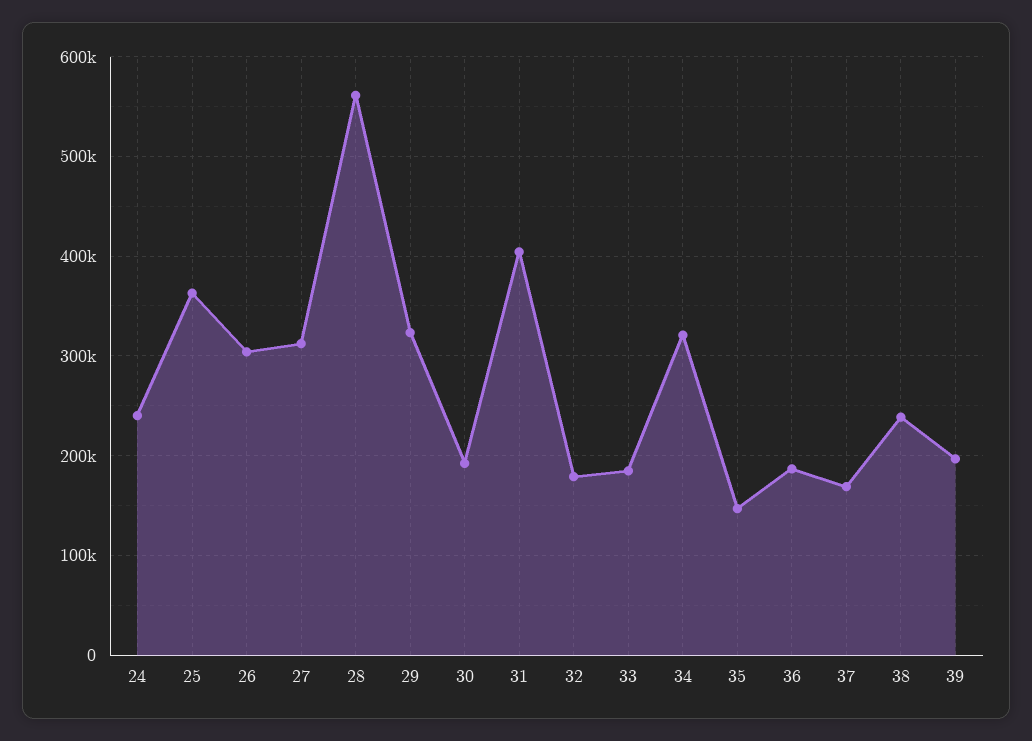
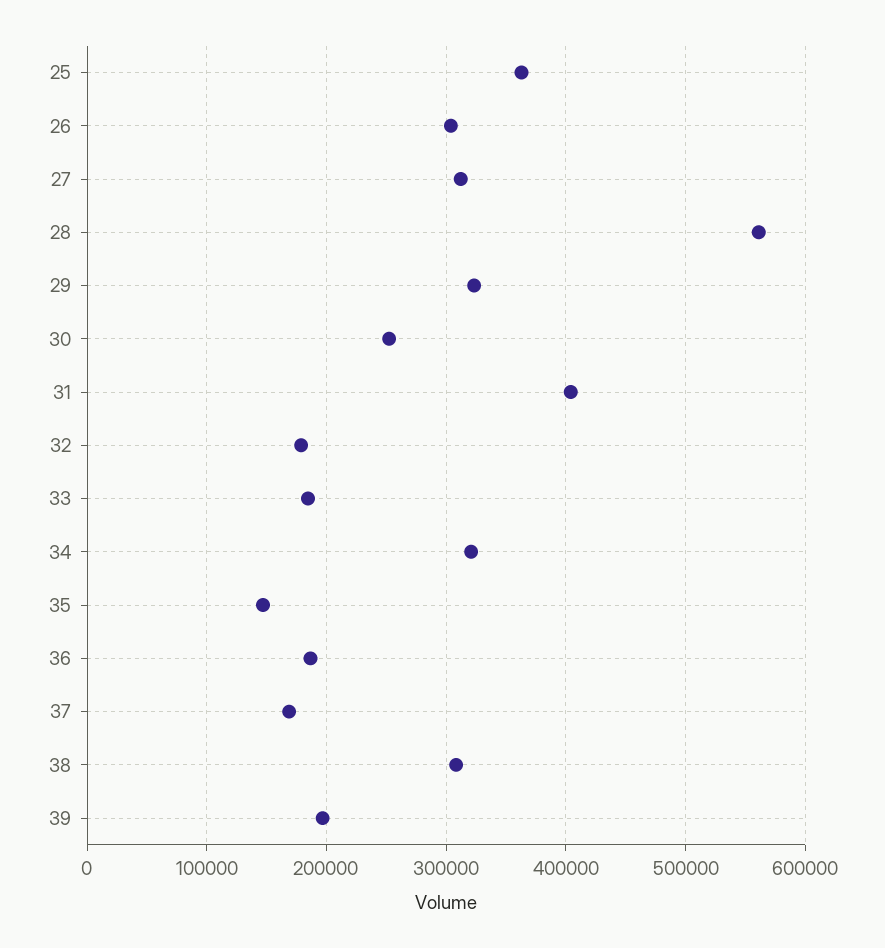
24: 240000 -> none
30: 190000 -> 250000
38: 240000 -> 310000

